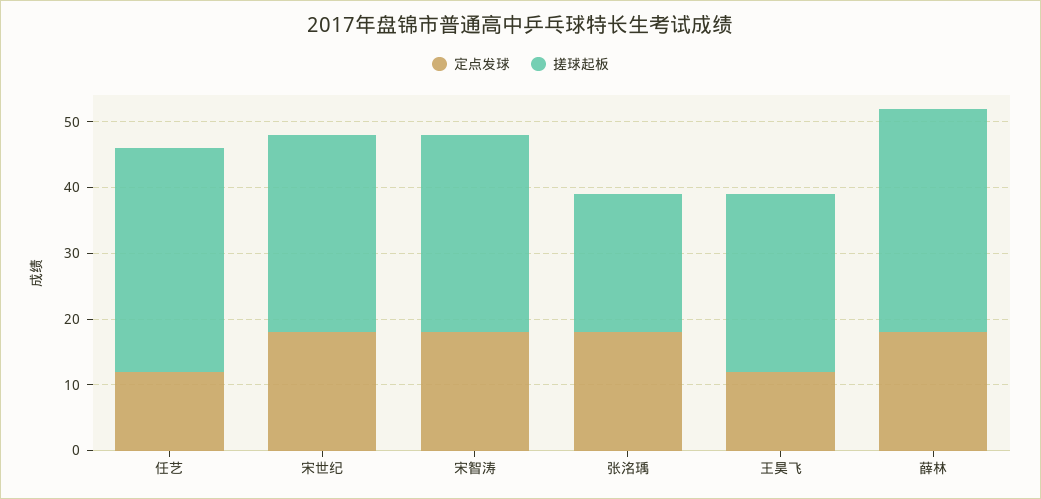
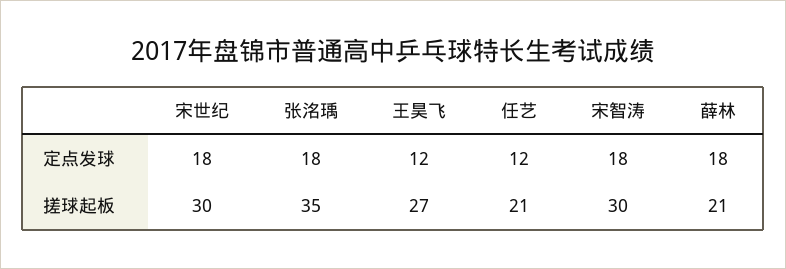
搓球起板, 任艺: 35 -> 21
搓球起板, 张洺瑀: 20 -> 35
搓球起板, 薛林: 35 -> 21

